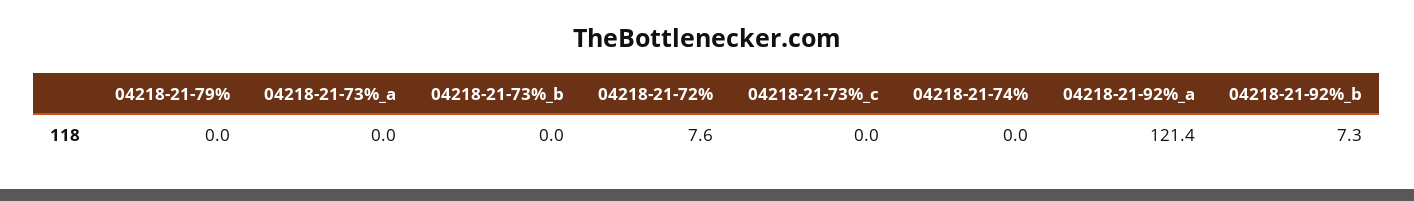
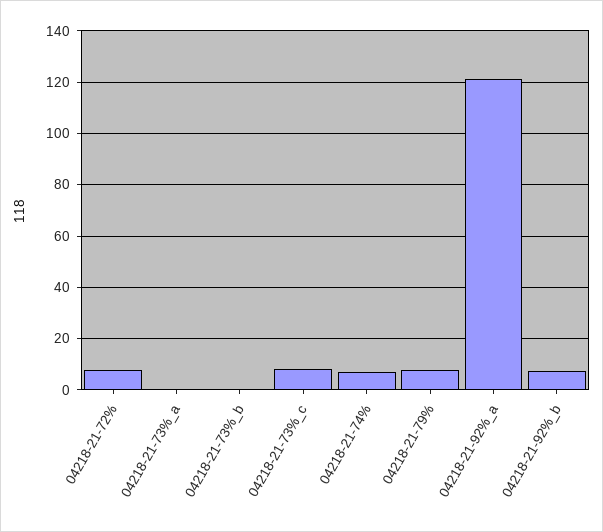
04218-21-79%: 0 -> 7.5
04218-21-73%_c: 0 -> 7.5
04218-21-74%: 0 -> 7.5

